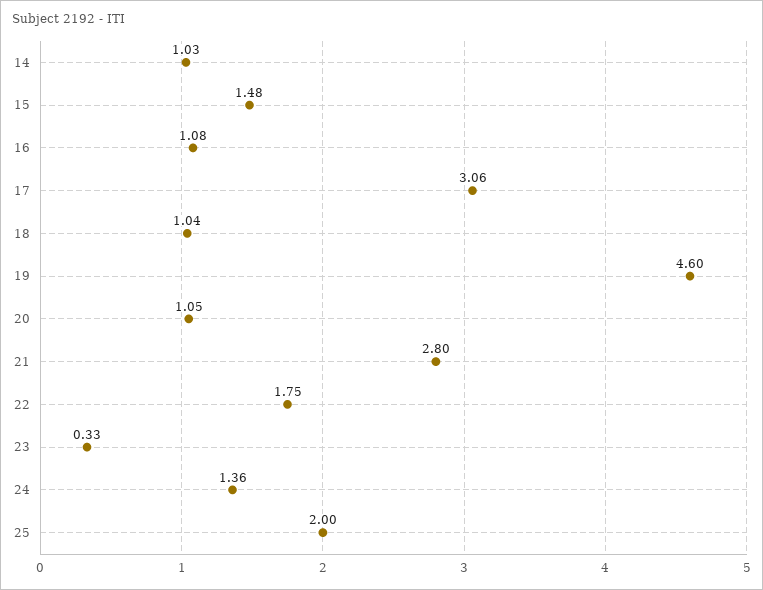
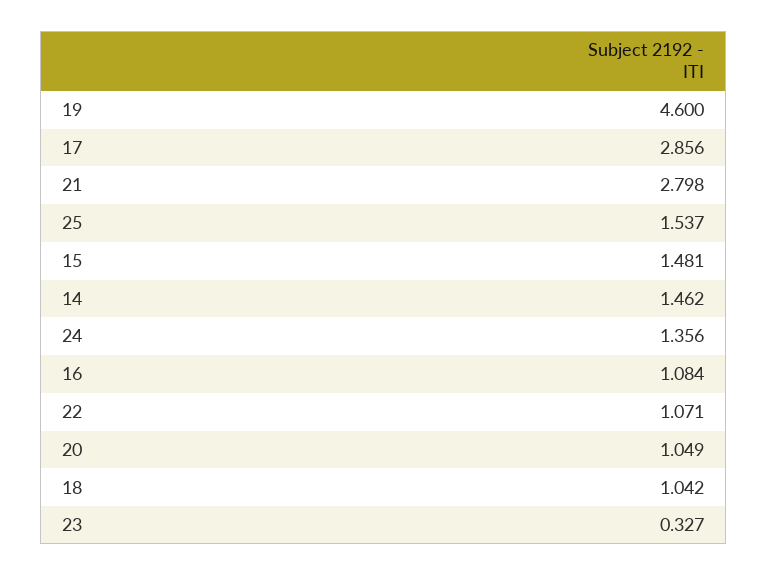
14: 1.03 -> 1.462
17: 3.06 -> 2.856
22: 1.75 -> 1.071
25: 2 -> 1.537

